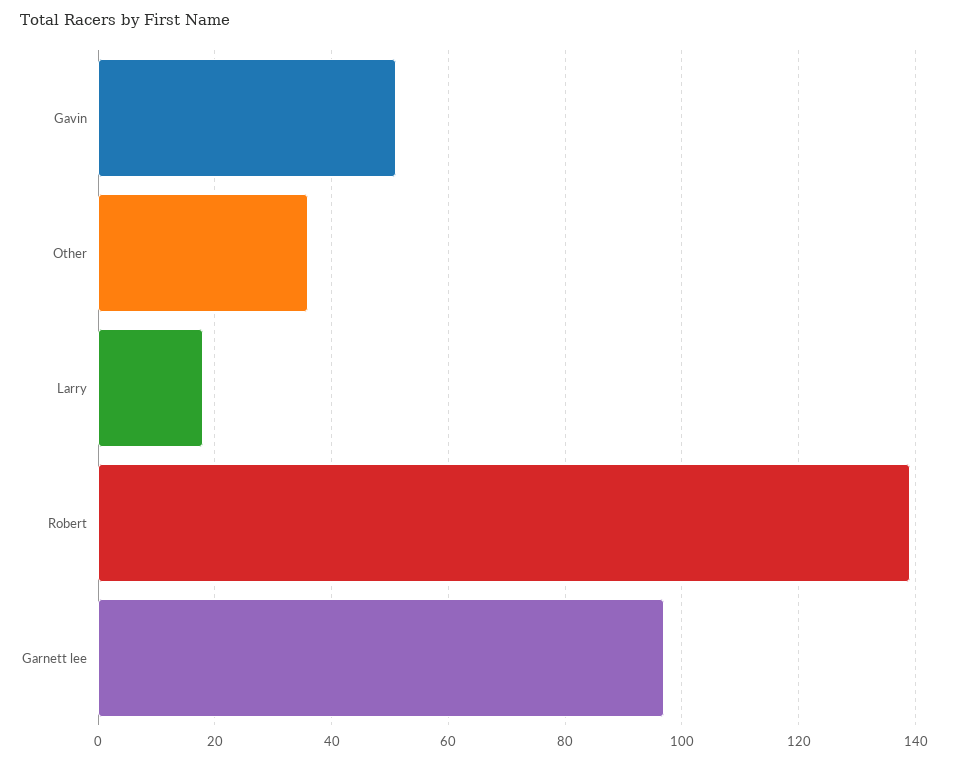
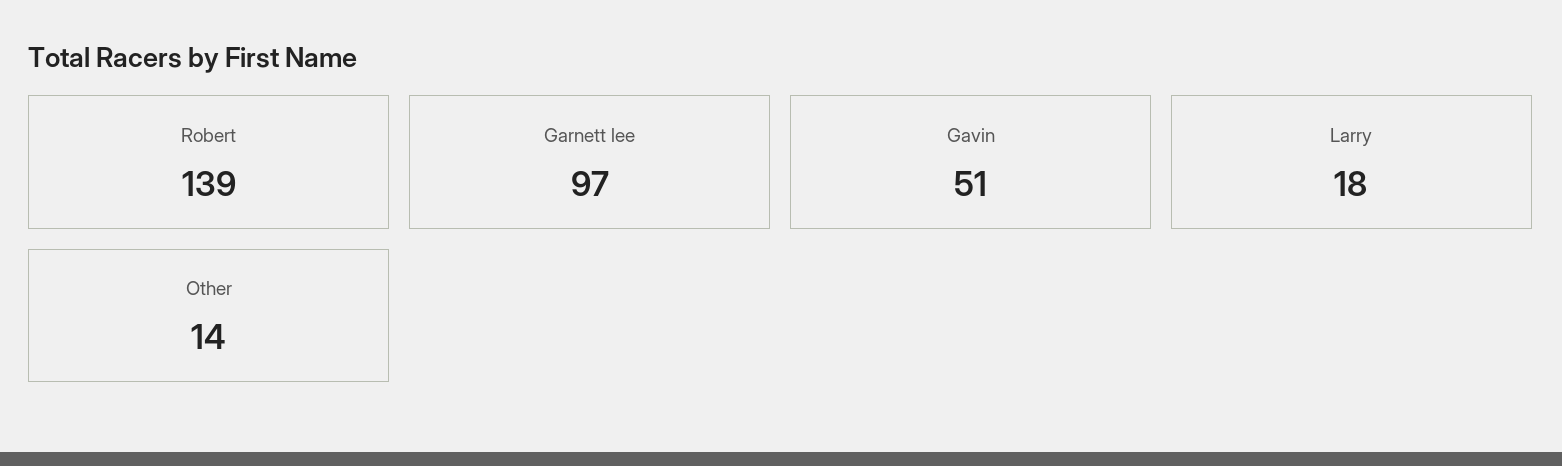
Other: 35 -> 14

